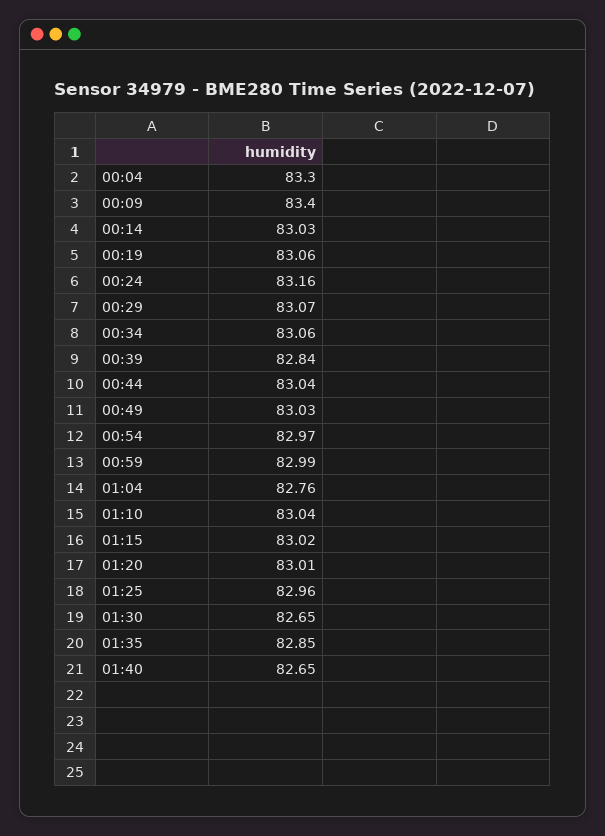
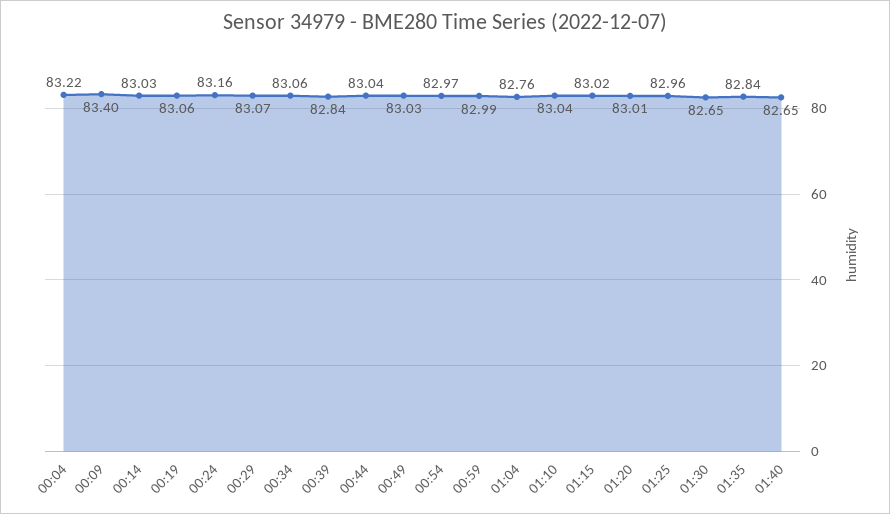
00:04: 83.3 -> 83.22
01:35: 82.85 -> 82.84

